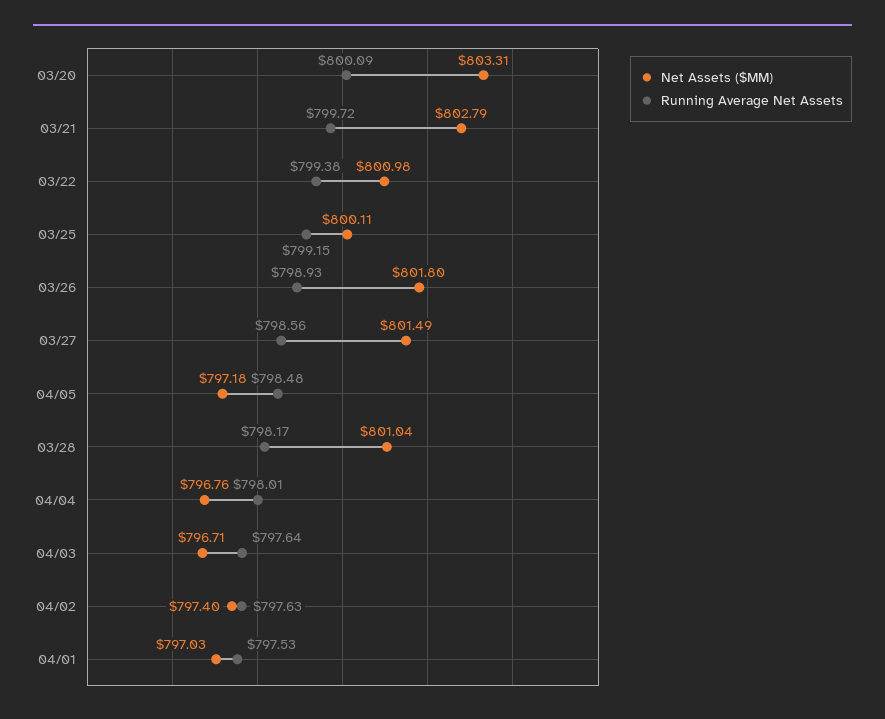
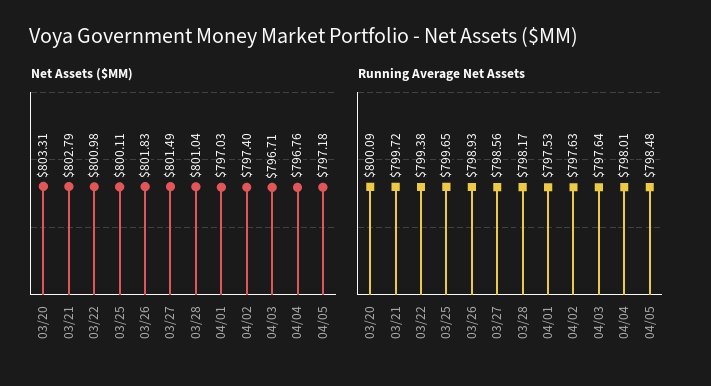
Running Average Net Assets, 03/25: 799.15 -> 799.65
Net Assets ($MM), 03/26: 801.8 -> 801.83

